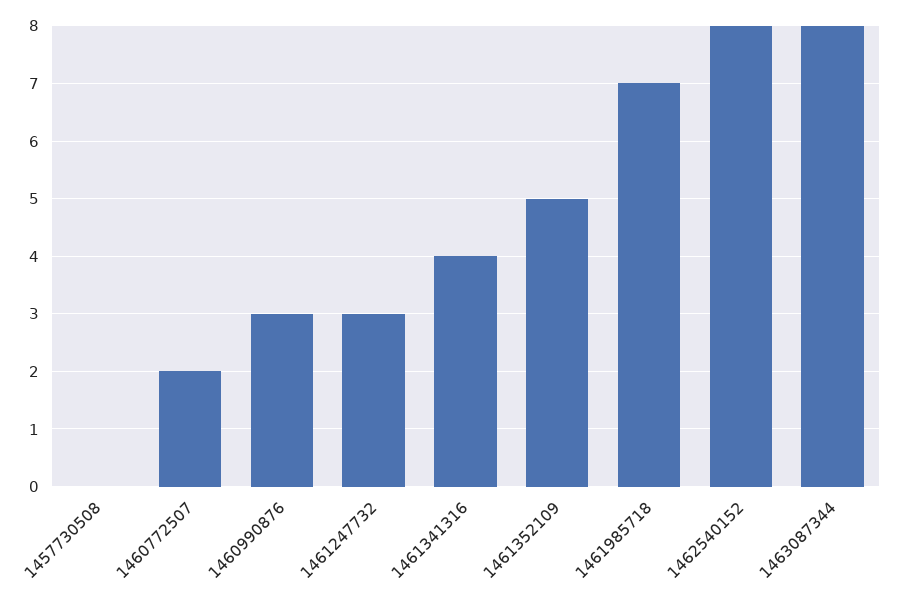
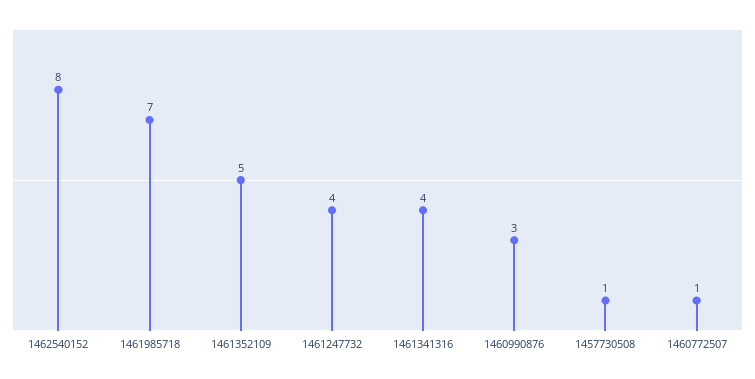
1457730508: 0 -> 1
1460772507: 2 -> 1
1461247732: 3 -> 4
1463087344: 8 -> none

